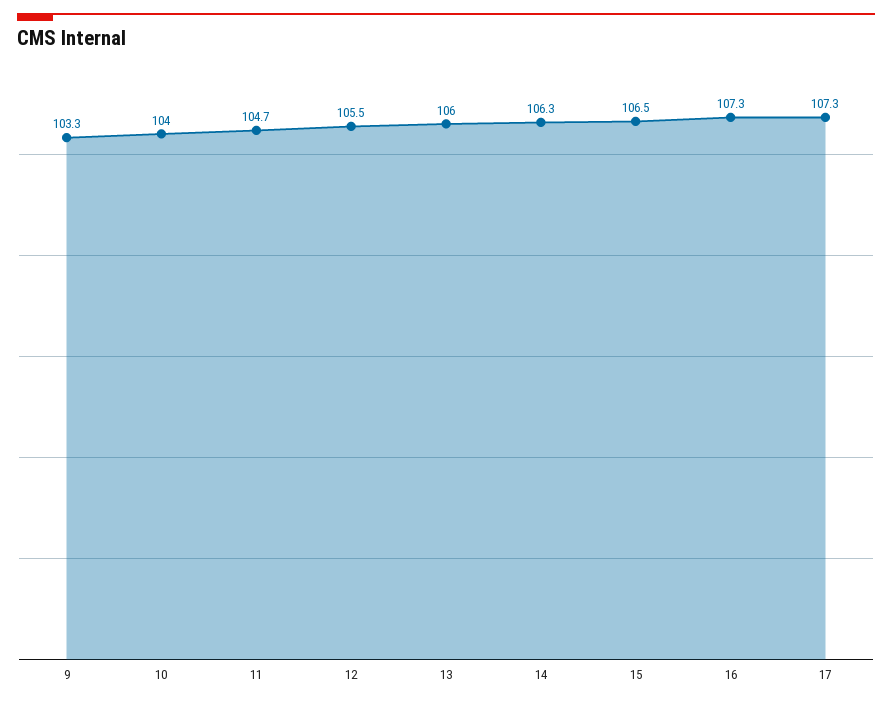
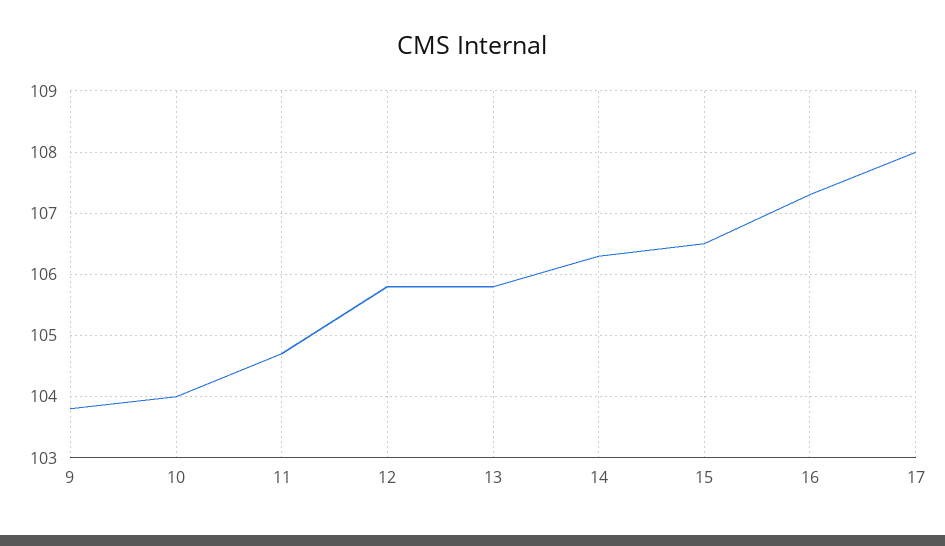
9: 103.3 -> 103.8
12: 105.5 -> 105.8
13: 106 -> 105.8
17: 107.3 -> 108

